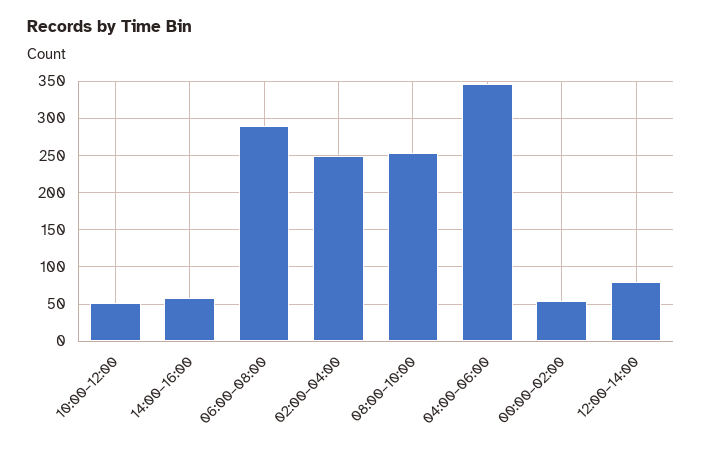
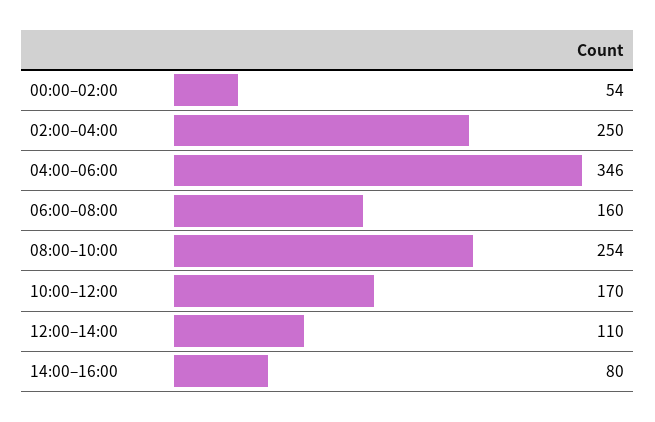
10:00–12:00: 50 -> 170
14:00–16:00: 60 -> 80
06:00–08:00: 290 -> 160
12:00–14:00: 80 -> 110

